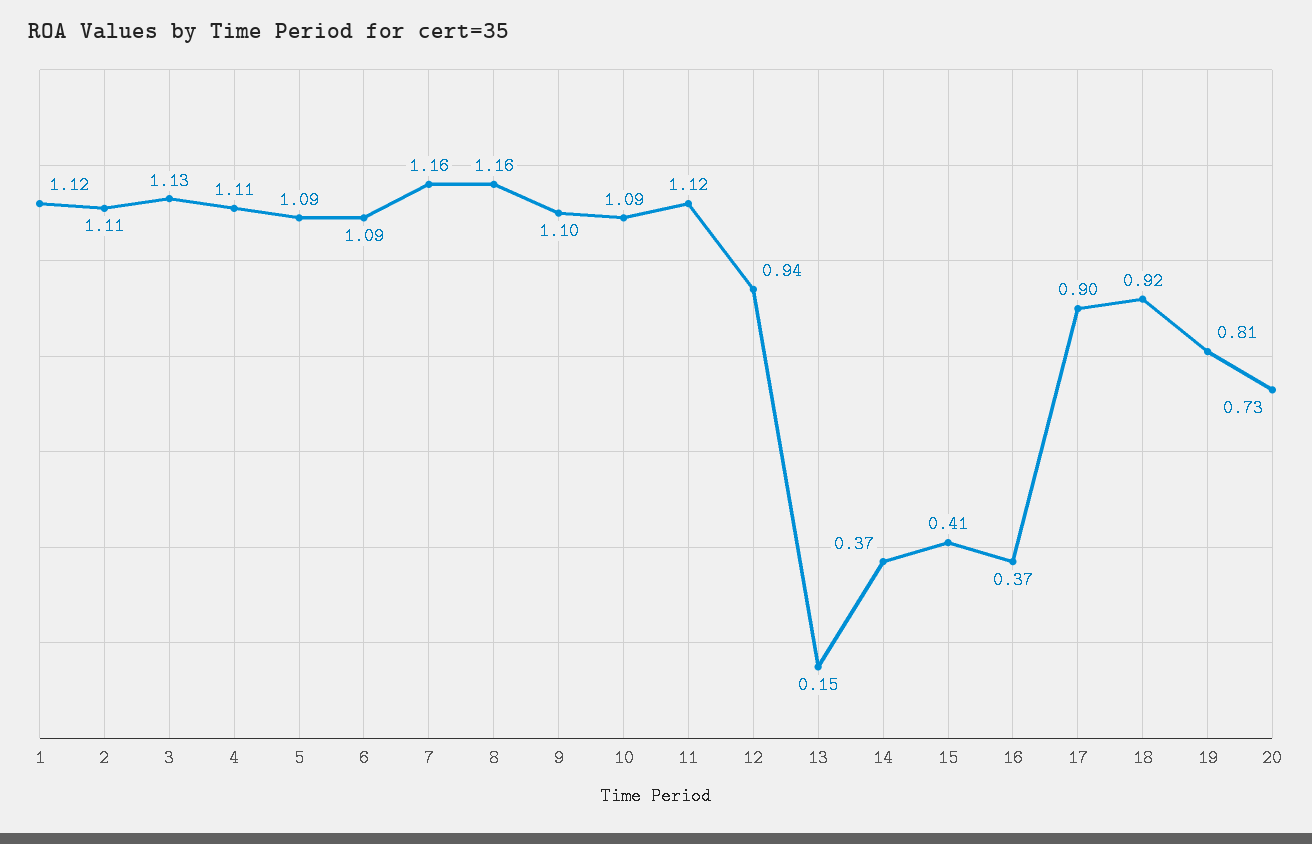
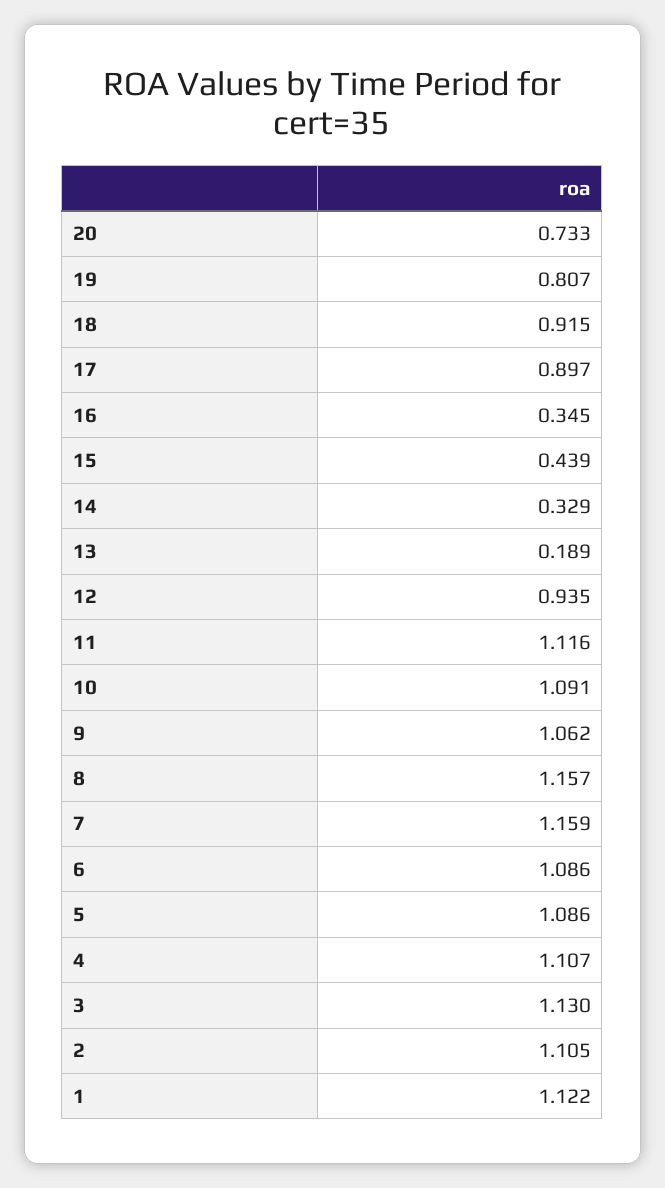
9: 1.1 -> 1.062
13: 0.15 -> 0.189
14: 0.37 -> 0.329
15: 0.41 -> 0.439
16: 0.37 -> 0.345

